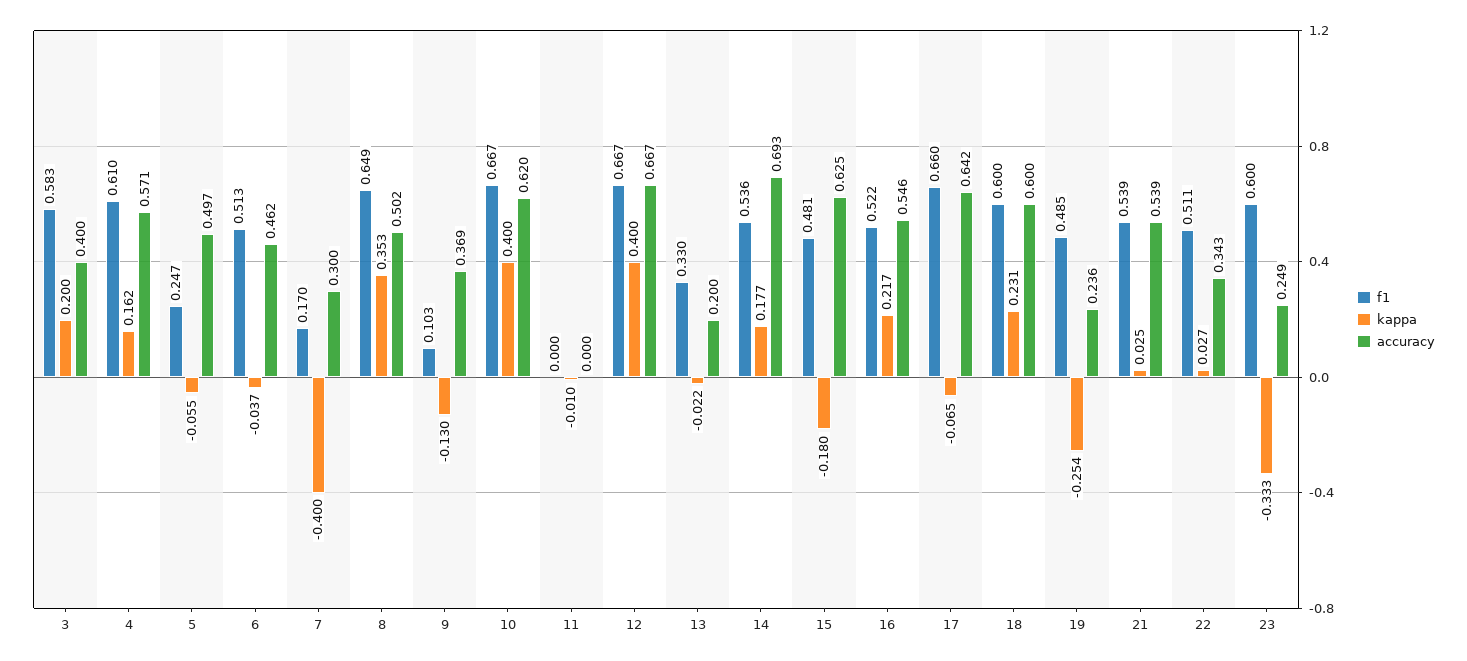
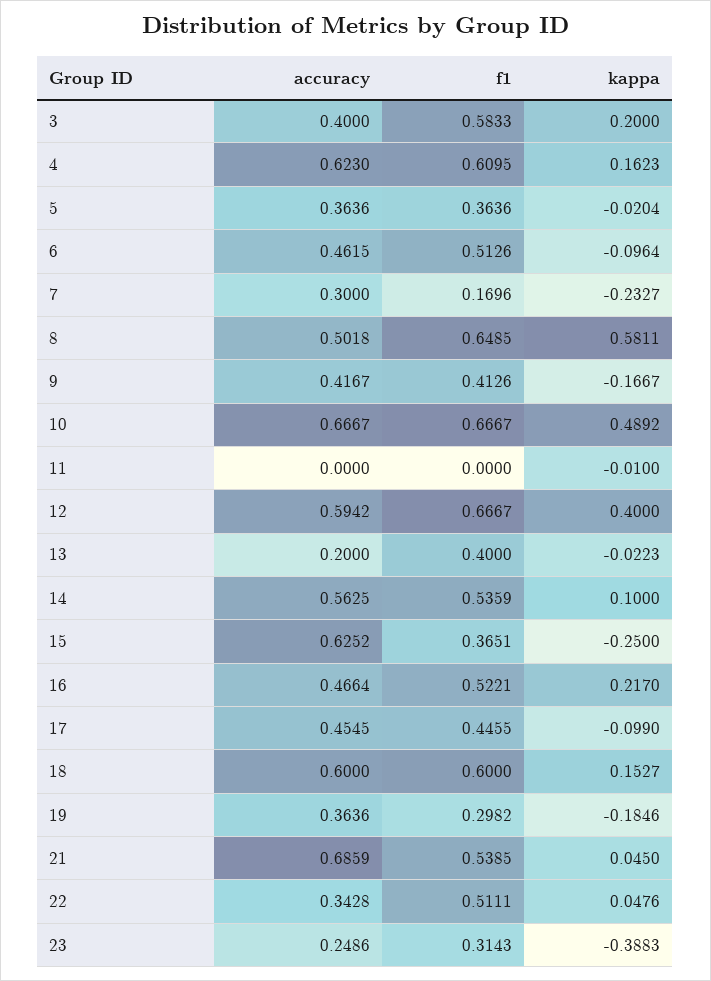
accuracy, 4: 0.571 -> 0.623
f1, 5: 0.247 -> 0.3636
kappa, 5: -0.055 -> -0.0204
accuracy, 5: 0.497 -> 0.3636
kappa, 6: -0.037 -> -0.0964
kappa, 7: -0.4 -> -0.2327
kappa, 8: 0.353 -> 0.5811
f1, 9: 0.103 -> 0.4126
kappa, 9: -0.13 -> -0.1667
accuracy, 9: 0.369 -> 0.4167
kappa, 10: 0.4 -> 0.4892
accuracy, 10: 0.62 -> 0.6667
accuracy, 12: 0.667 -> 0.5942
f1, 13: 0.33 -> 0.4
kappa, 14: 0.177 -> 0.1
accuracy, 14: 0.693 -> 0.5625
f1, 15: 0.481 -> 0.3651
kappa, 15: -0.18 -> -0.25
accuracy, 16: 0.546 -> 0.4664
f1, 17: 0.66 -> 0.4455
kappa, 17: -0.065 -> -0.099
accuracy, 17: 0.642 -> 0.4545
kappa, 18: 0.231 -> 0.1527
f1, 19: 0.485 -> 0.2982
kappa, 19: -0.254 -> -0.1846
accuracy, 19: 0.236 -> 0.3636
kappa, 21: 0.025 -> 0.045
accuracy, 21: 0.539 -> 0.6859
kappa, 22: 0.027 -> 0.0476
f1, 23: 0.6 -> 0.3143
kappa, 23: -0.333 -> -0.3883

